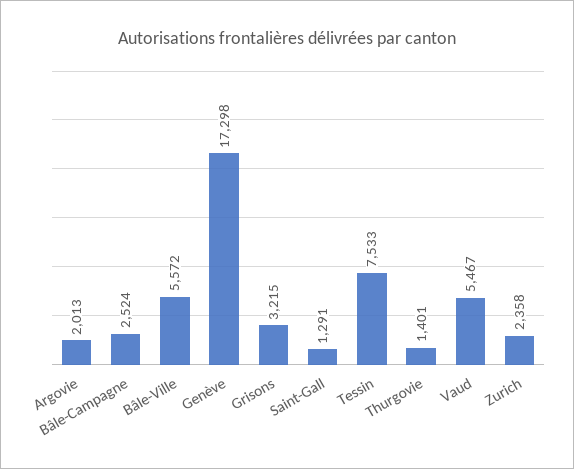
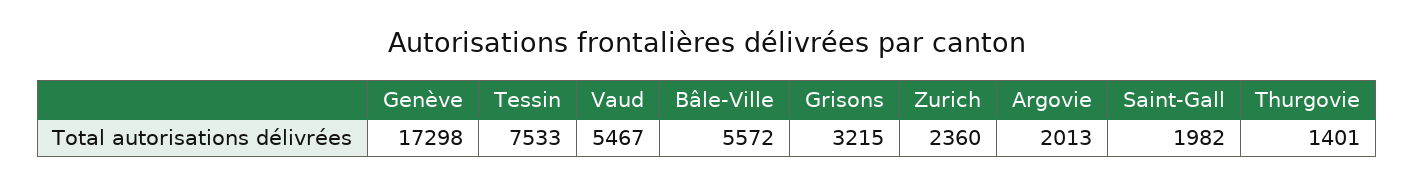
Bâle-Campagne: 2524 -> none
Saint-Gall: 1291 -> 1982
Zurich: 2358 -> 2360

